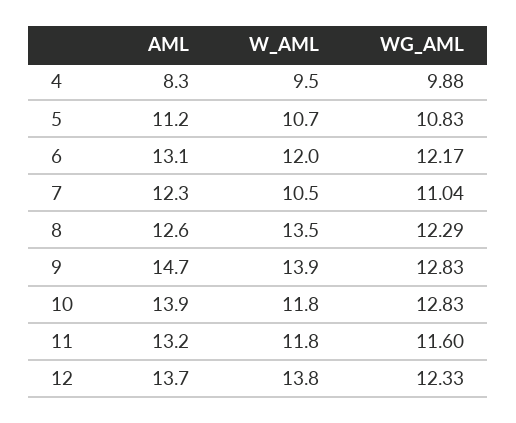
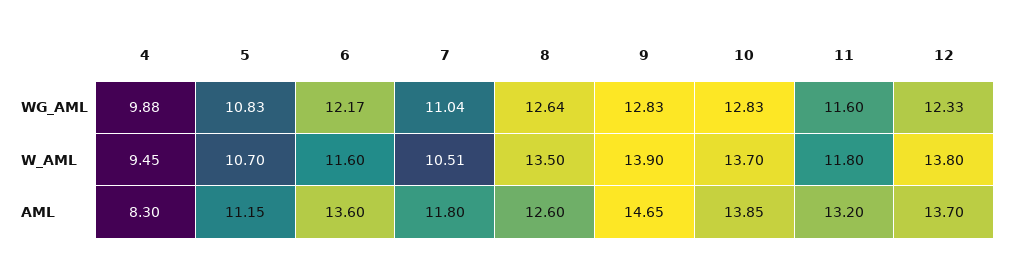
AML, 6: 13.1 -> 13.6
W_AML, 6: 12 -> 11.6
AML, 7: 12.3 -> 11.8
WG_AML, 8: 12.29 -> 12.64
W_AML, 10: 11.8 -> 13.7

